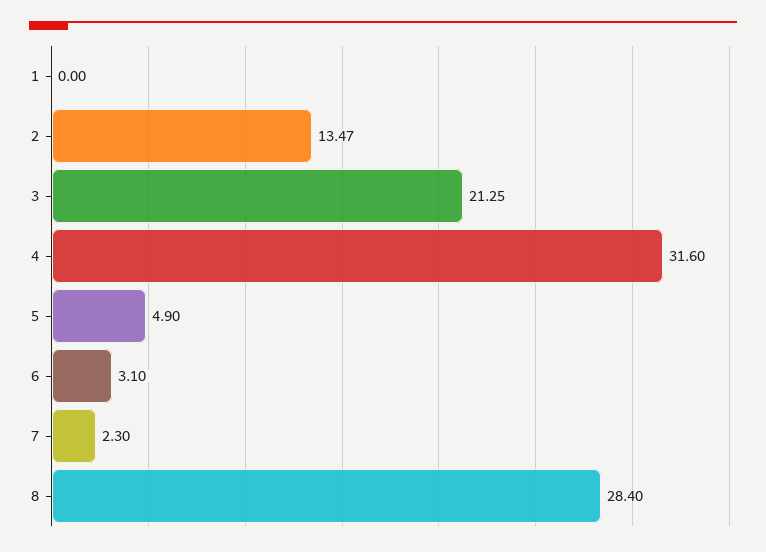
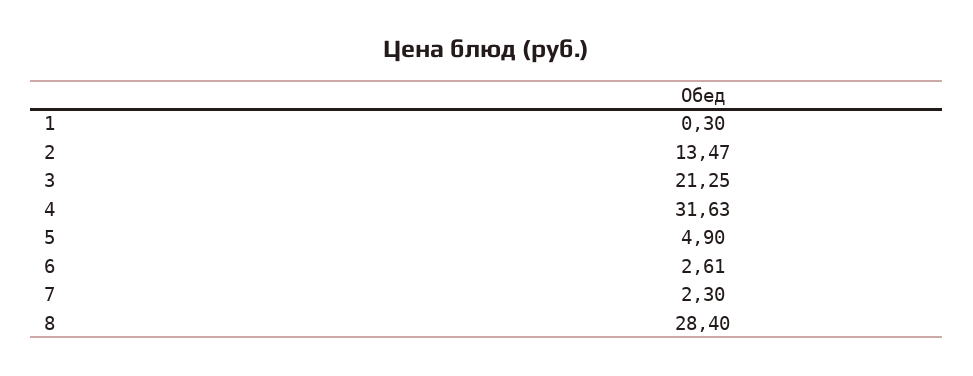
1: 0 -> 0.3
4: 31.6 -> 31.63
6: 3.1 -> 2.61

